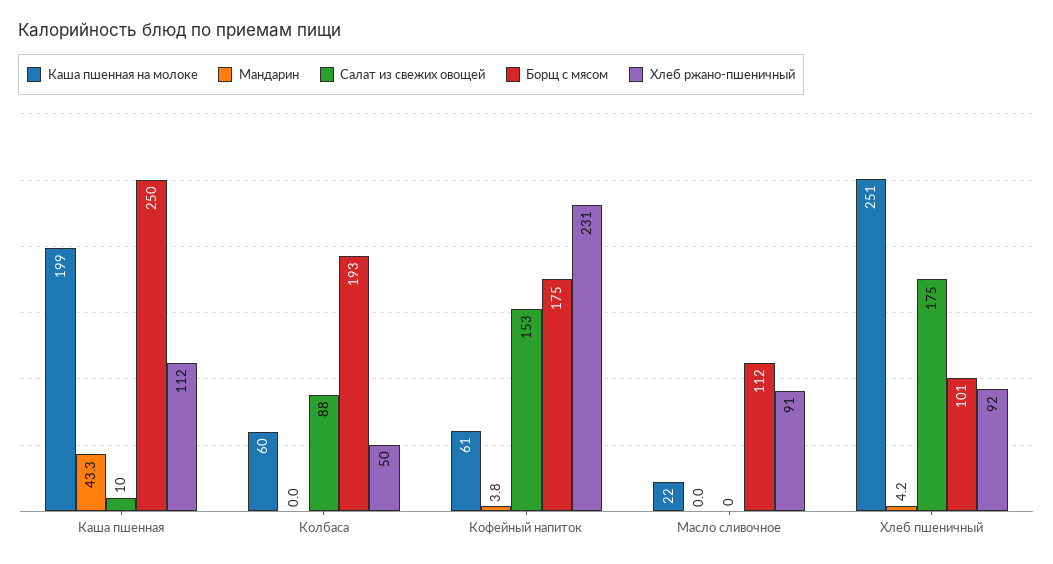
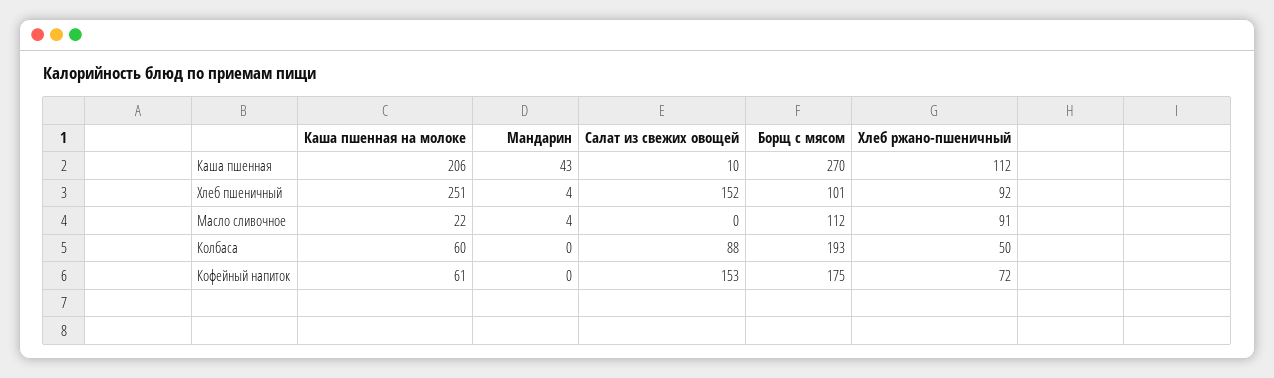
Каша пшенная на молоке, Каша пшенная: 199 -> 206
Борщ с мясом, Каша пшенная: 250 -> 270
Мандарин, Кофейный напиток: 3.8 -> 0
Хлеб ржано-пшеничный, Кофейный напиток: 231 -> 72
Мандарин, Масло сливочное: 0 -> 4
Салат из свежих овощей, Хлеб пшеничный: 175 -> 152

